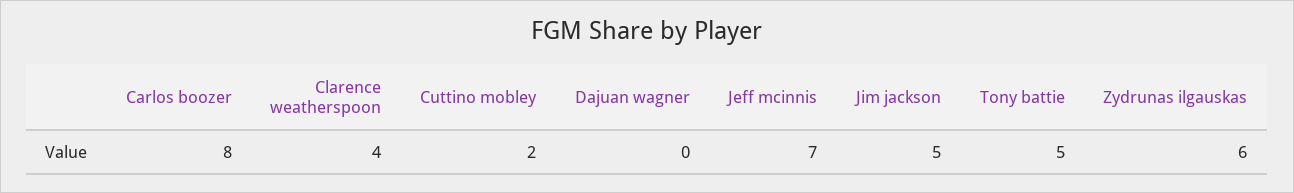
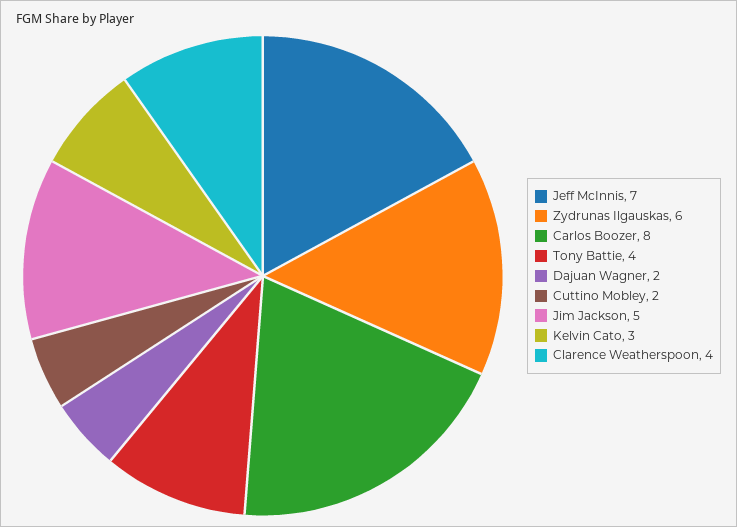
Dajuan wagner: 0 -> 2
Tony battie: 5 -> 4
Kelvin Cato: none -> 3

